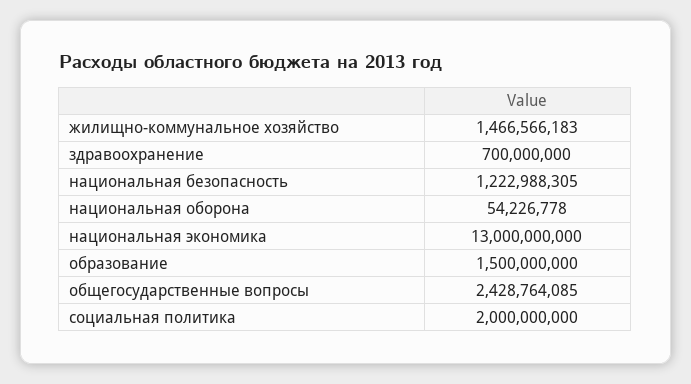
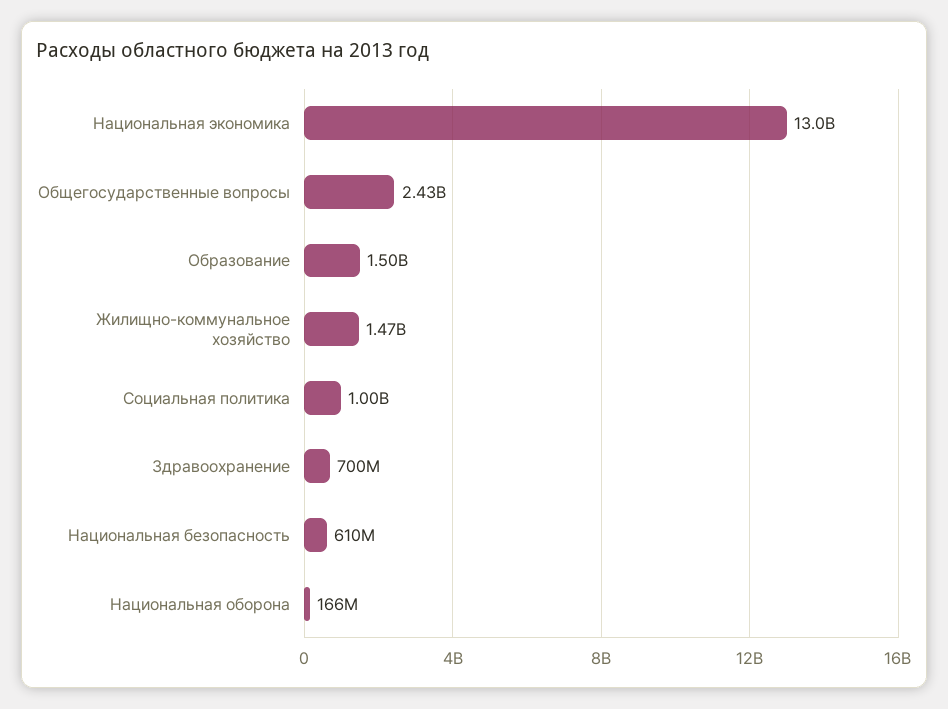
национальная безопасность: 1222988305 -> 610000000
национальная оборона: 54226778 -> 166000000
социальная политика: 2000000000 -> 1000000000

